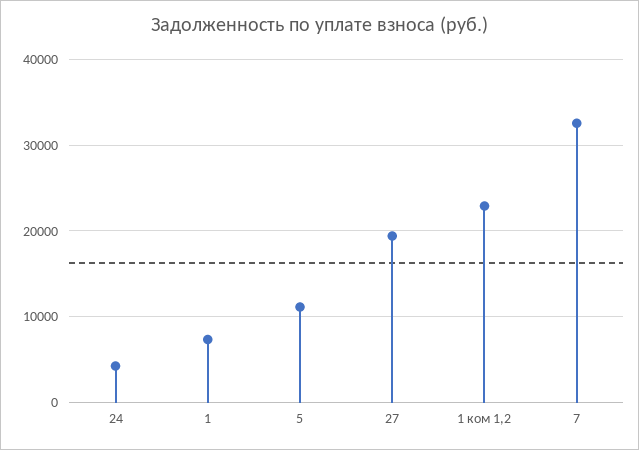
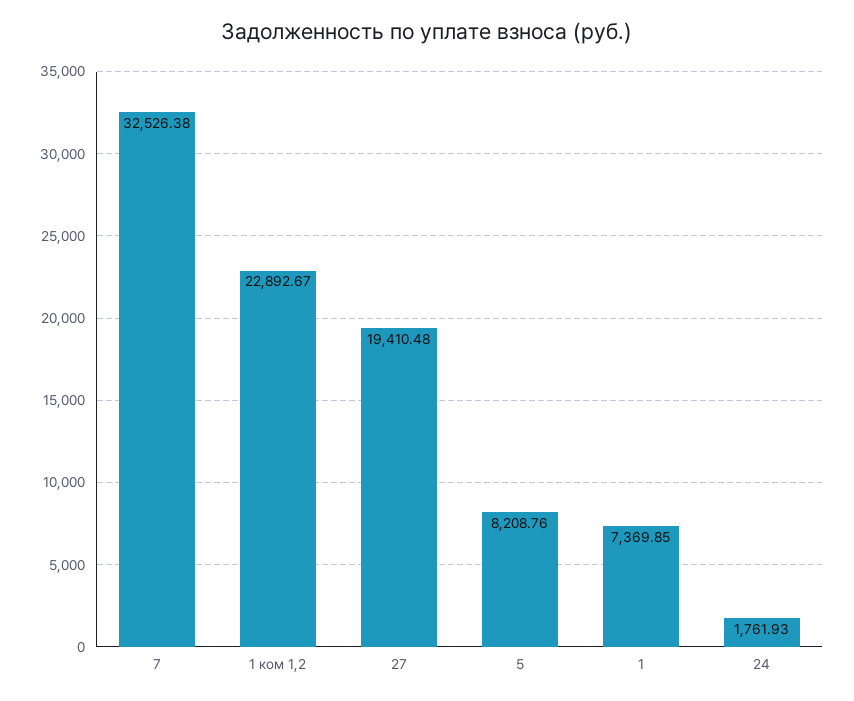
24: 4000 -> 1761.93
5: 11000 -> 8208.76

